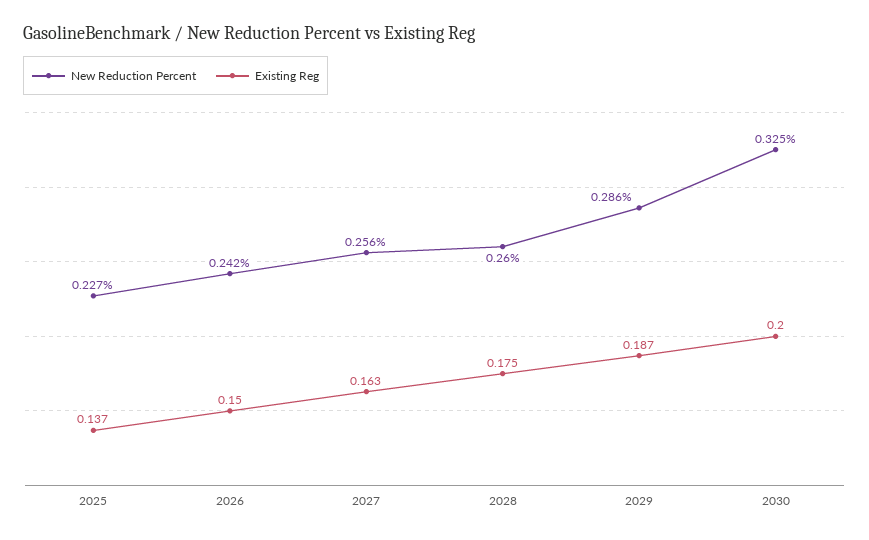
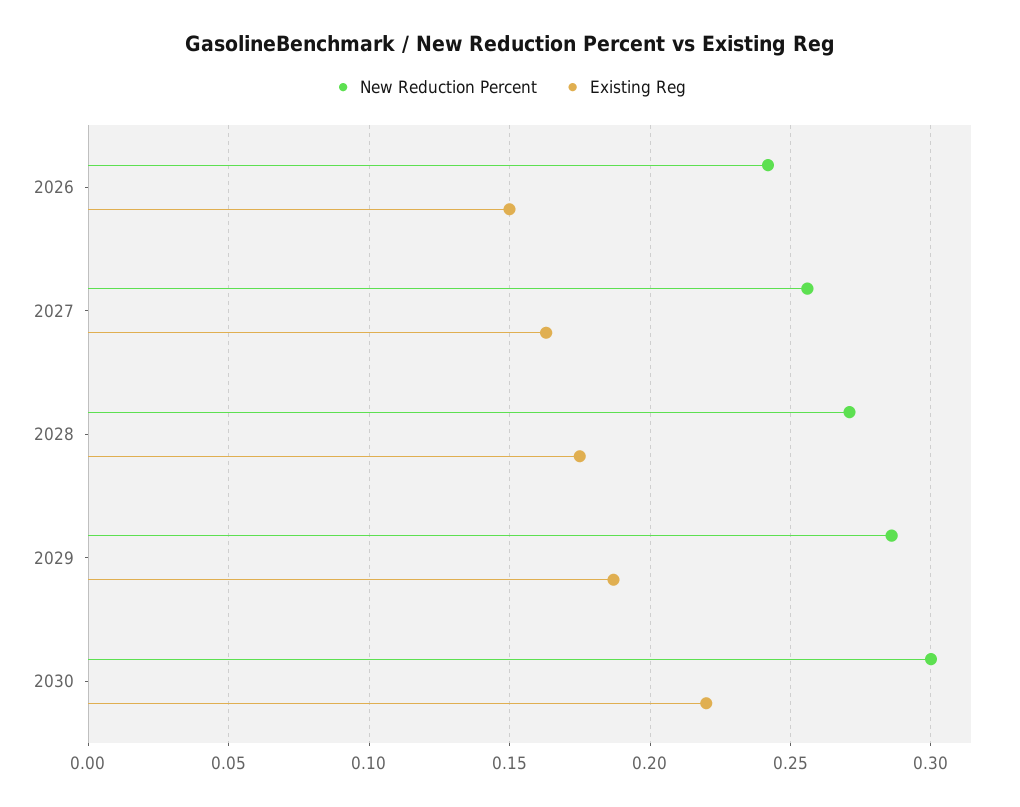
New Reduction Percent, 2025: 0.227 -> none
Existing Reg, 2025: 0.137 -> none
New Reduction Percent, 2028: 0.26 -> 0.27
New Reduction Percent, 2030: 0.325 -> 0.3
Existing Reg, 2030: 0.2 -> 0.22

